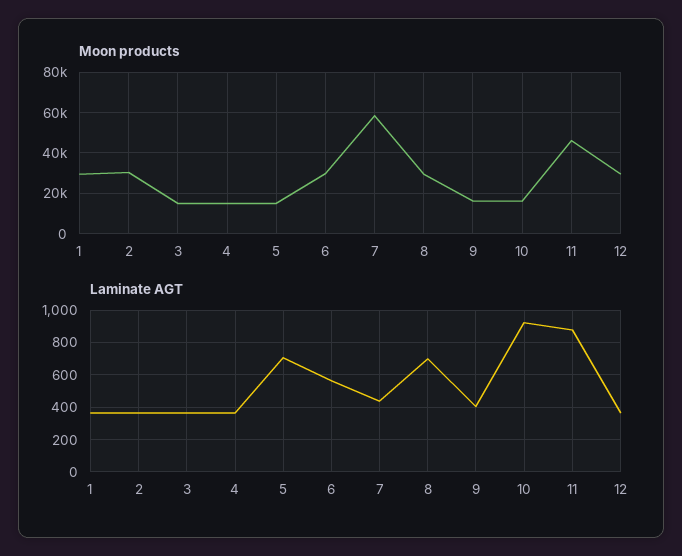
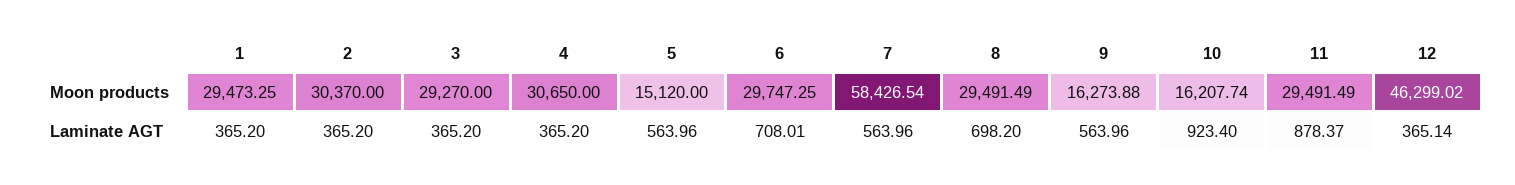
Moon products, 3: 15000 -> 29270
Moon products, 4: 15000 -> 30650
Moon products, 11: 45000 -> 29491.49
Moon products, 12: 30000 -> 46299.02
Laminate AGT, 5: 700 -> 563.96
Laminate AGT, 6: 550 -> 708.01
Laminate AGT, 7: 450 -> 563.96
Laminate AGT, 9: 400 -> 563.96

